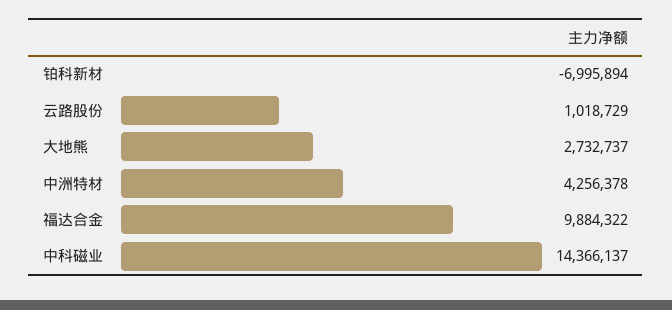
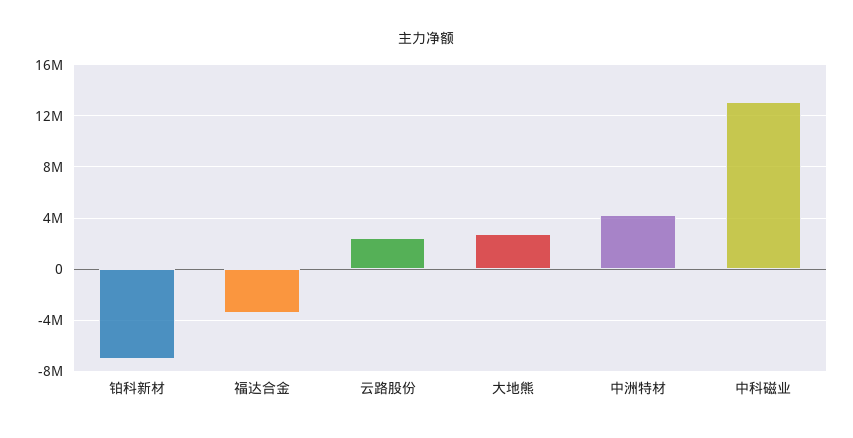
云路股份: 1018729 -> 2500000
福达合金: 9884322 -> -3500000
中科磁业: 14366137 -> 13000000

